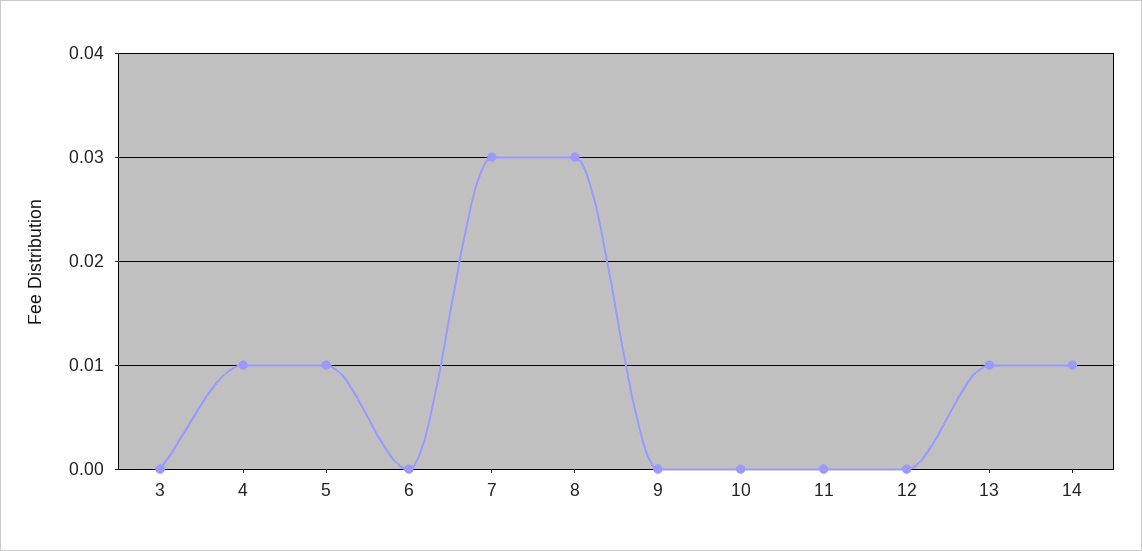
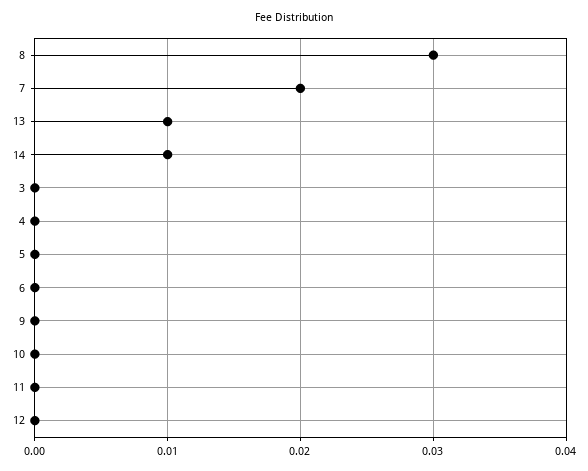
4: 0.01 -> 0
5: 0.01 -> 0
7: 0.03 -> 0.02

